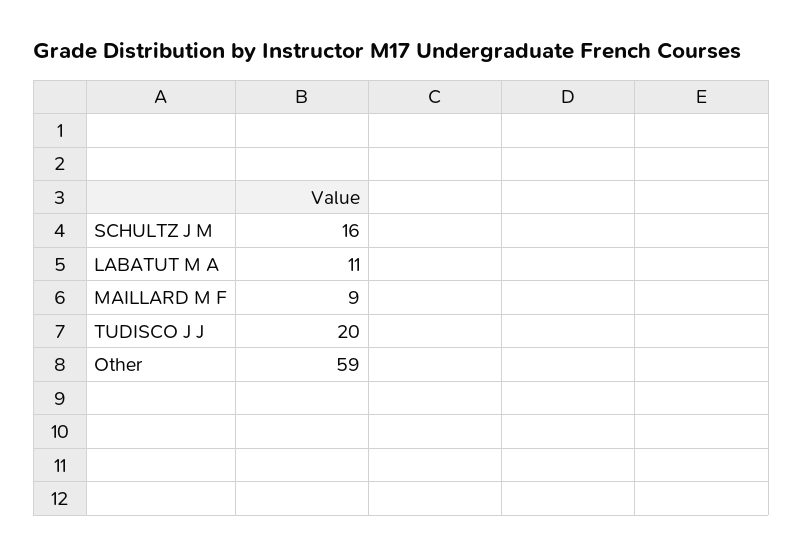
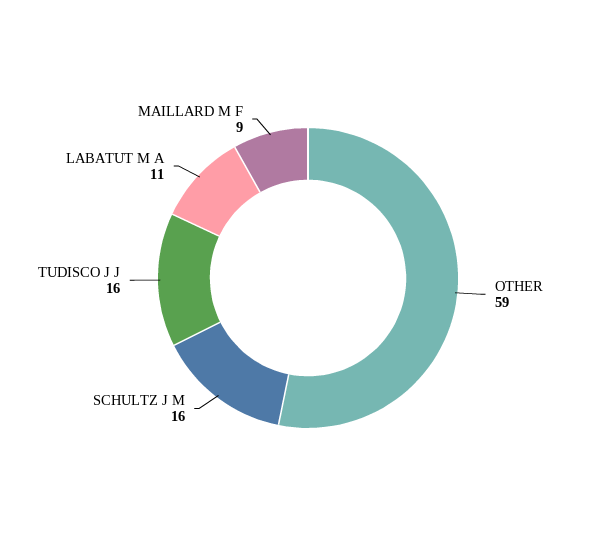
TUDISCO J J: 20 -> 16

